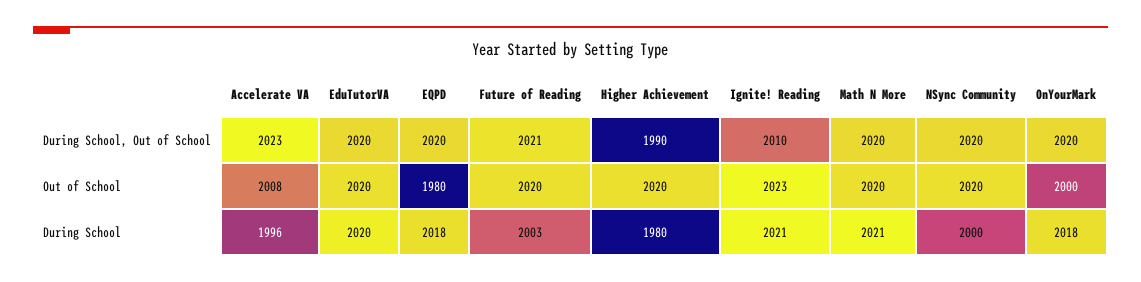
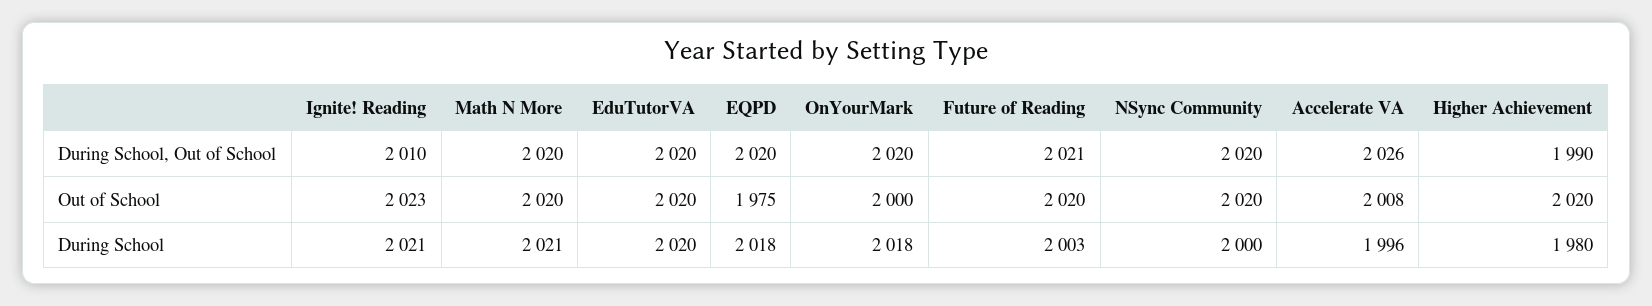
Accelerate VA, During School, Out of School: 2023 -> 2026
EQPD, Out of School: 1980 -> 1975

